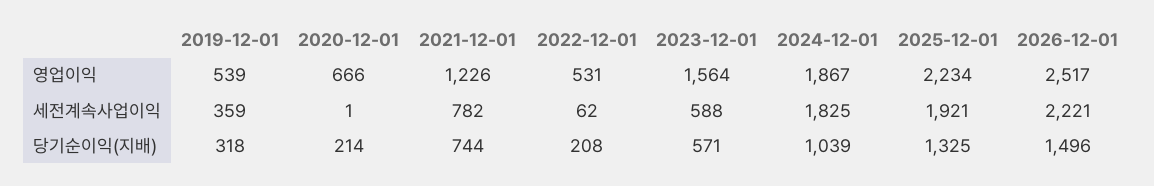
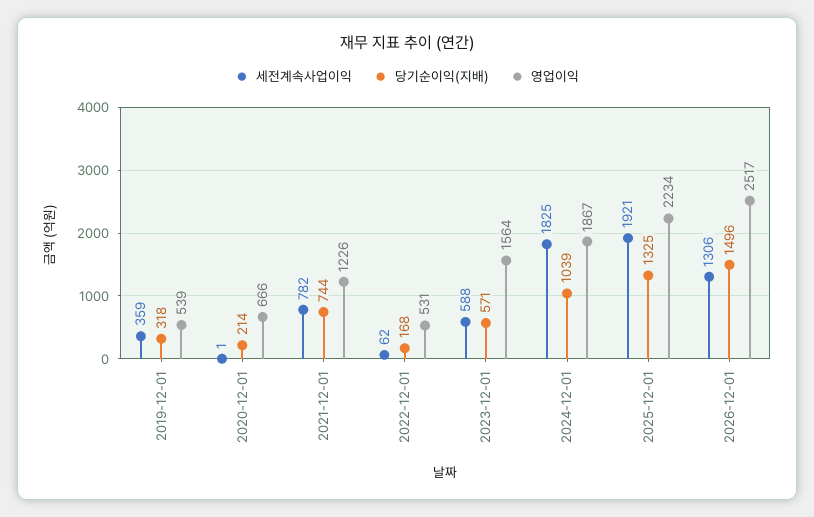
세전계속사업이익, 2026-12-01: 2221 -> 1306
당기순이익(지배), 2022-12-01: 208 -> 168

